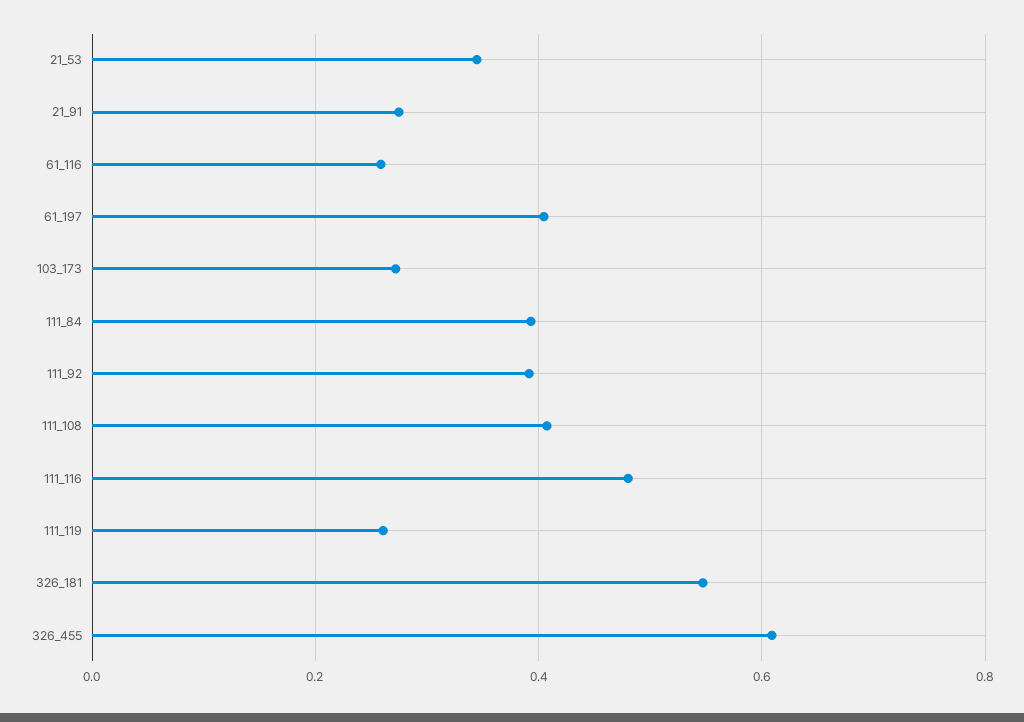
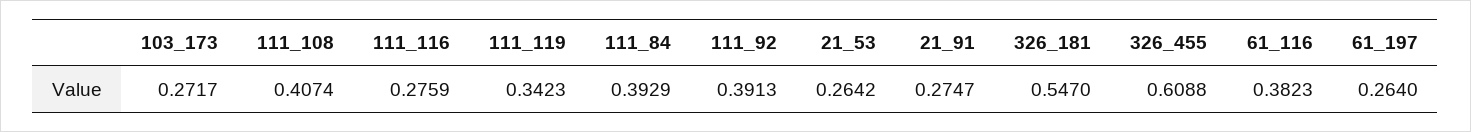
21_53: 0.34 -> 0.2642
61_116: 0.26 -> 0.3823
61_197: 0.4 -> 0.264
111_116: 0.48 -> 0.2759
111_119: 0.26 -> 0.3423

